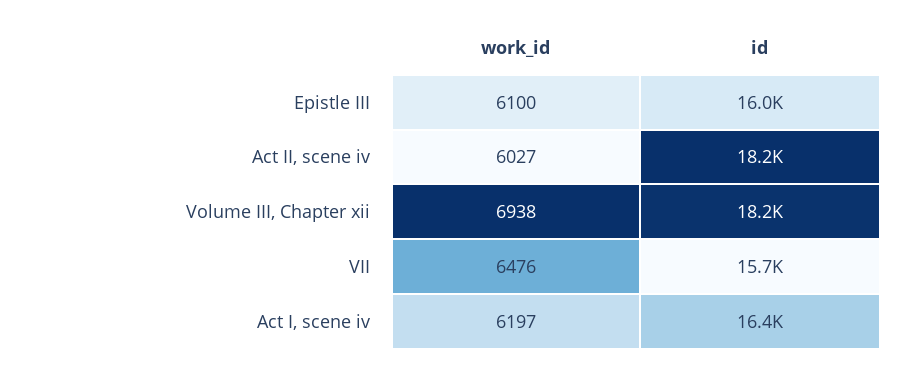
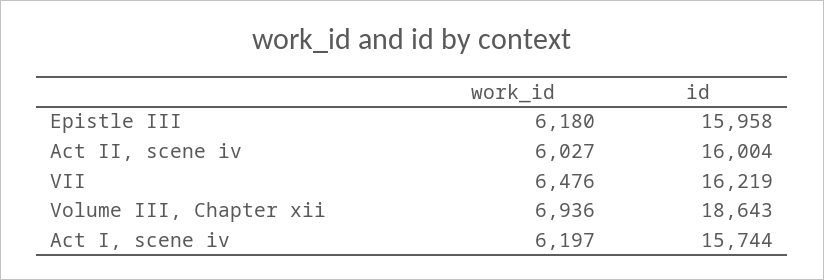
work_id, Epistle III: 6100 -> 6180
id, Act II, scene iv: 18200 -> 16004
work_id, Volume III, Chapter xii: 6938 -> 6936
id, Volume III, Chapter xii: 18200 -> 18643
id, VII: 15700 -> 16219
id, Act I, scene iv: 16400 -> 15744

